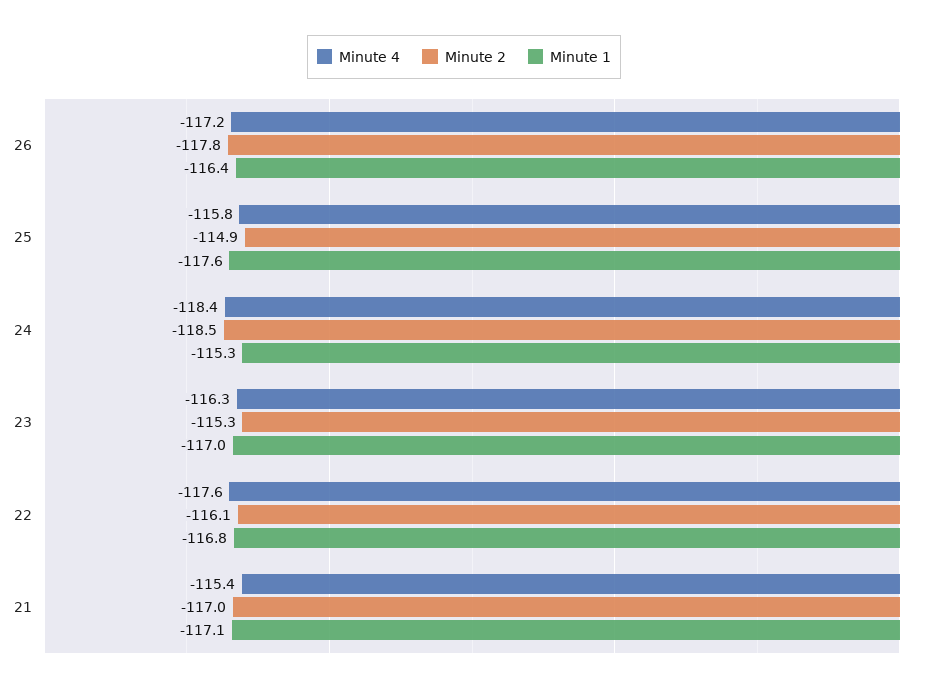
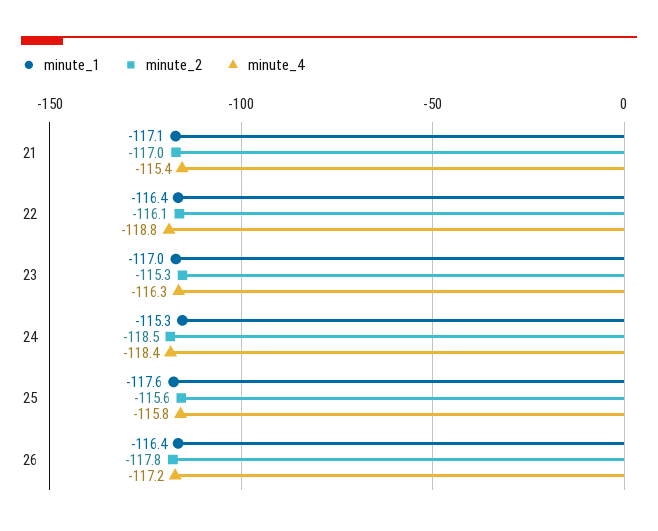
Minute 2, 25: -114.9 -> -115.6
Minute 4, 22: -117.6 -> -118.8
Minute 1, 22: -116.8 -> -116.4

